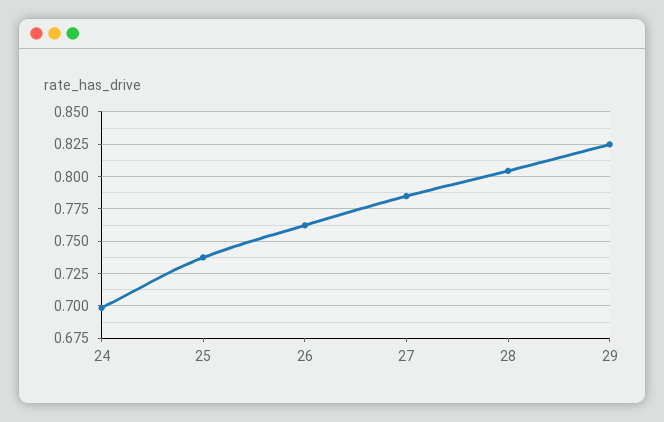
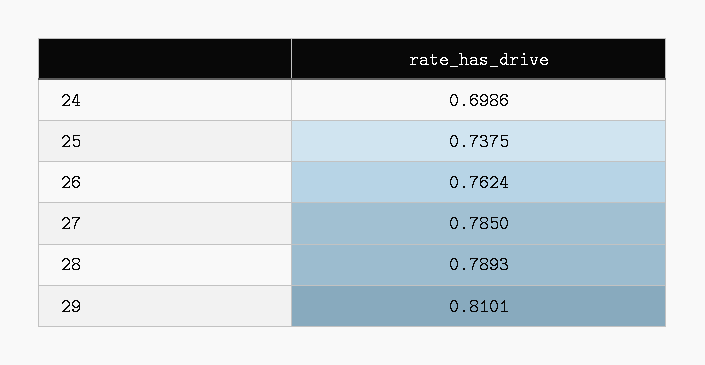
28: 0.805 -> 0.7893
29: 0.825 -> 0.8101

